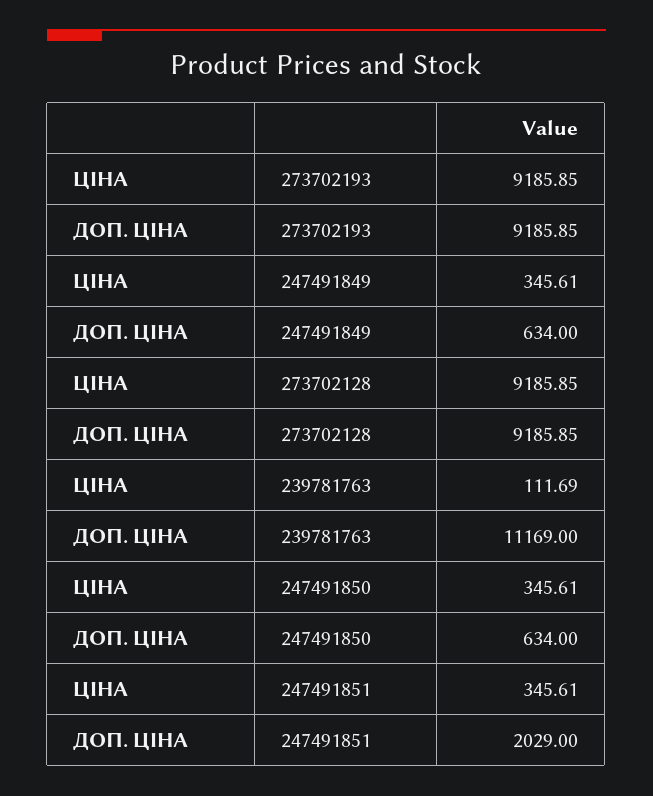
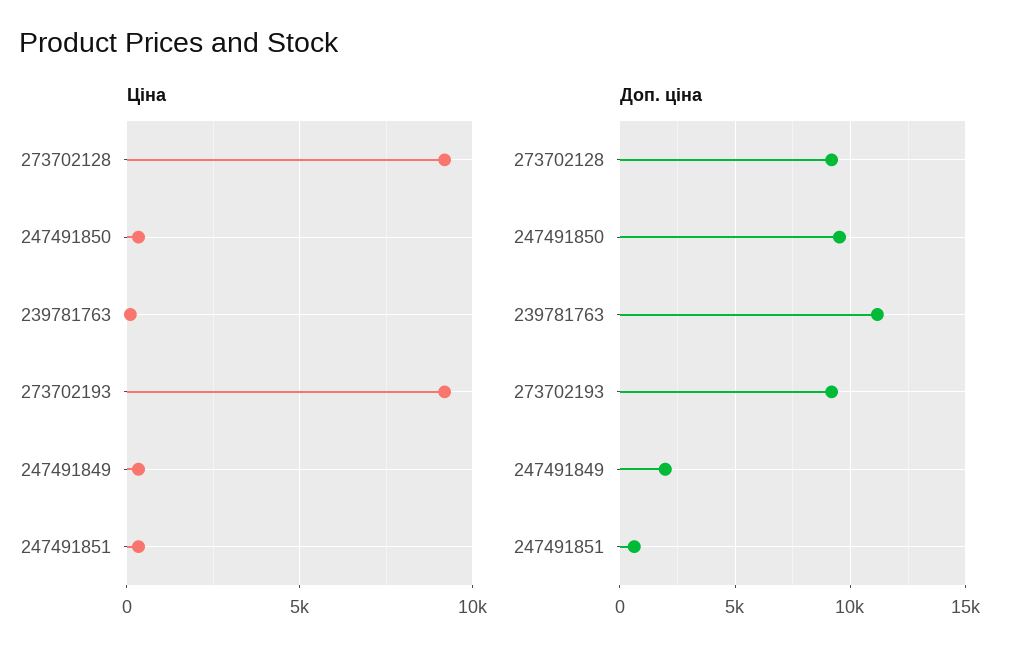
ДОП. ЦІНА, 247491849: 634 -> 2000
ДОП. ЦІНА, 247491850: 634 -> 9500
ДОП. ЦІНА, 247491851: 2029 -> 500

